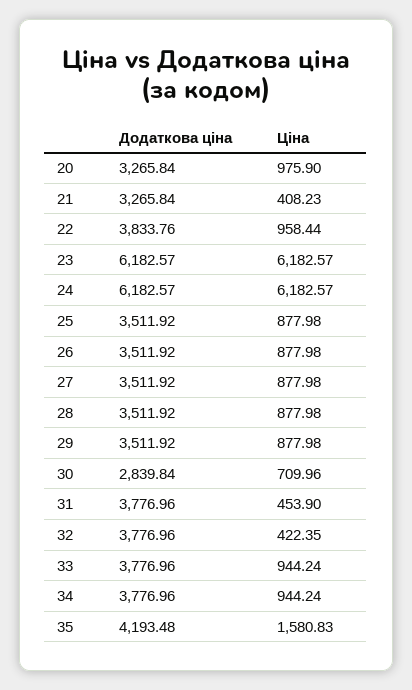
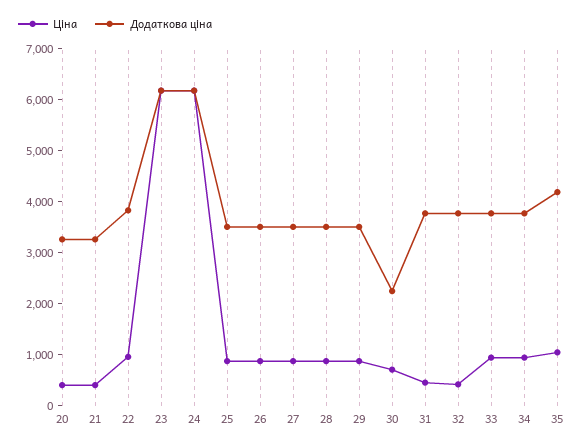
Ціна, 20: 975.9 -> 400
Додаткова ціна, 30: 2839.84 -> 2200
Ціна, 35: 1580.83 -> 1000

